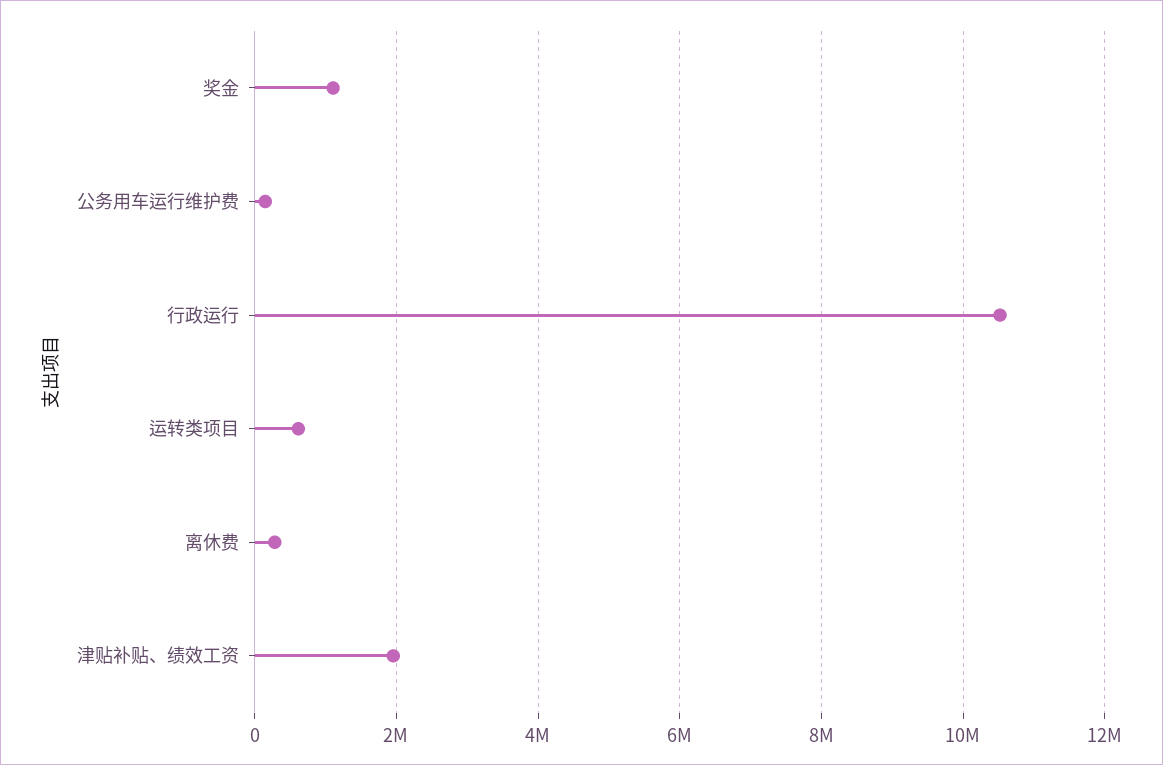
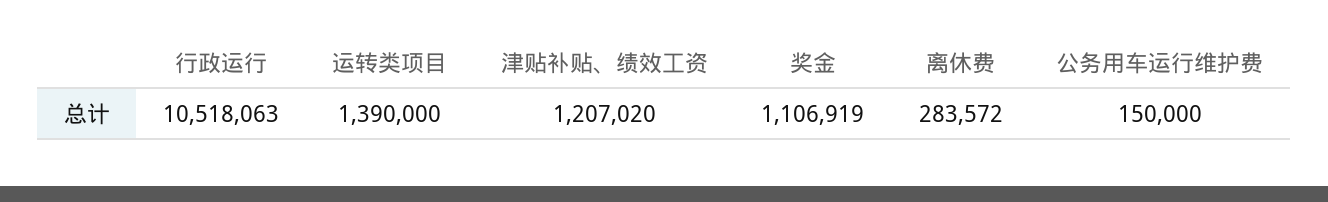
运转类项目: 600000 -> 1390000
津贴补贴、绩效工资: 2000000 -> 1207020

